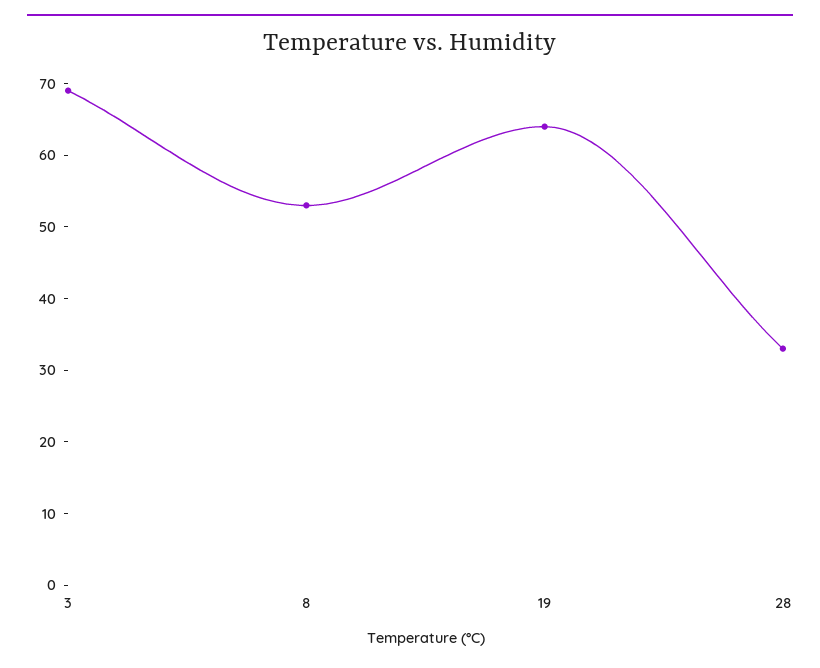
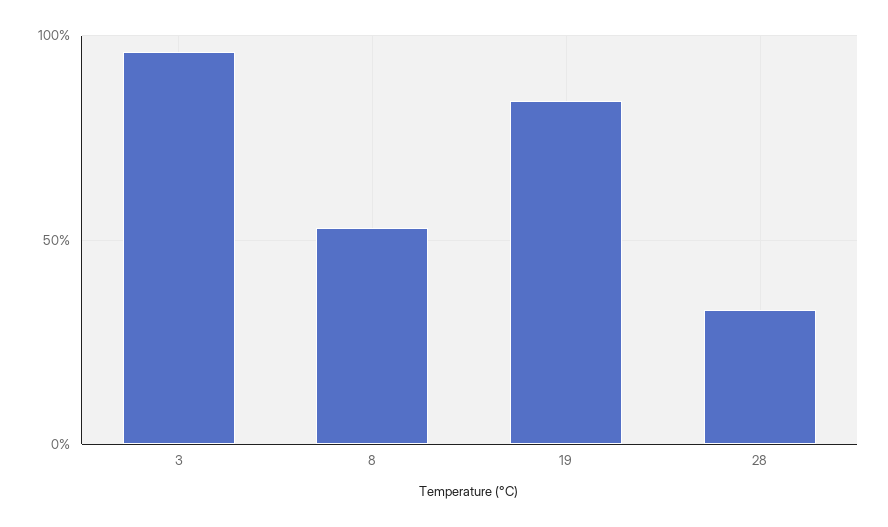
3: 70 -> 95
19: 65 -> 85

